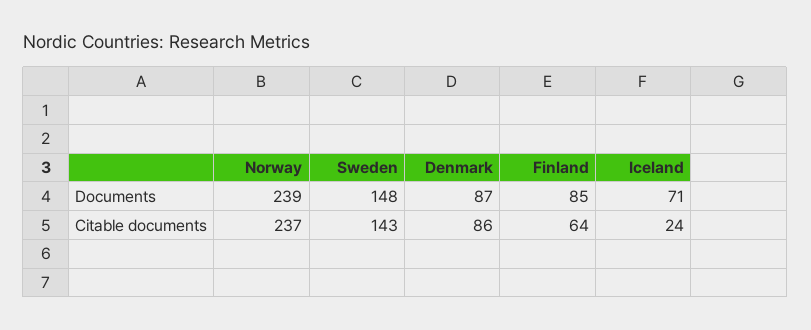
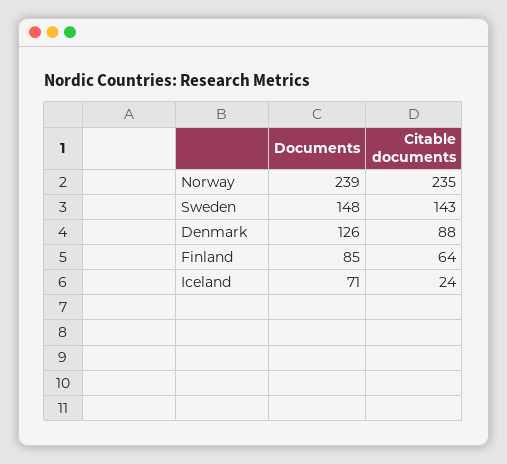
Denmark, Documents: 87 -> 126
Norway, Citable documents: 237 -> 235
Denmark, Citable documents: 86 -> 88

